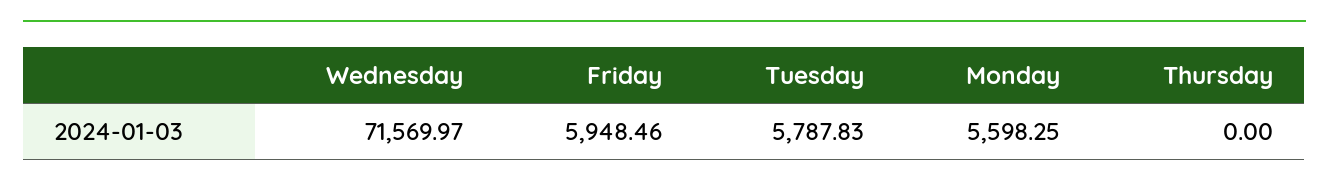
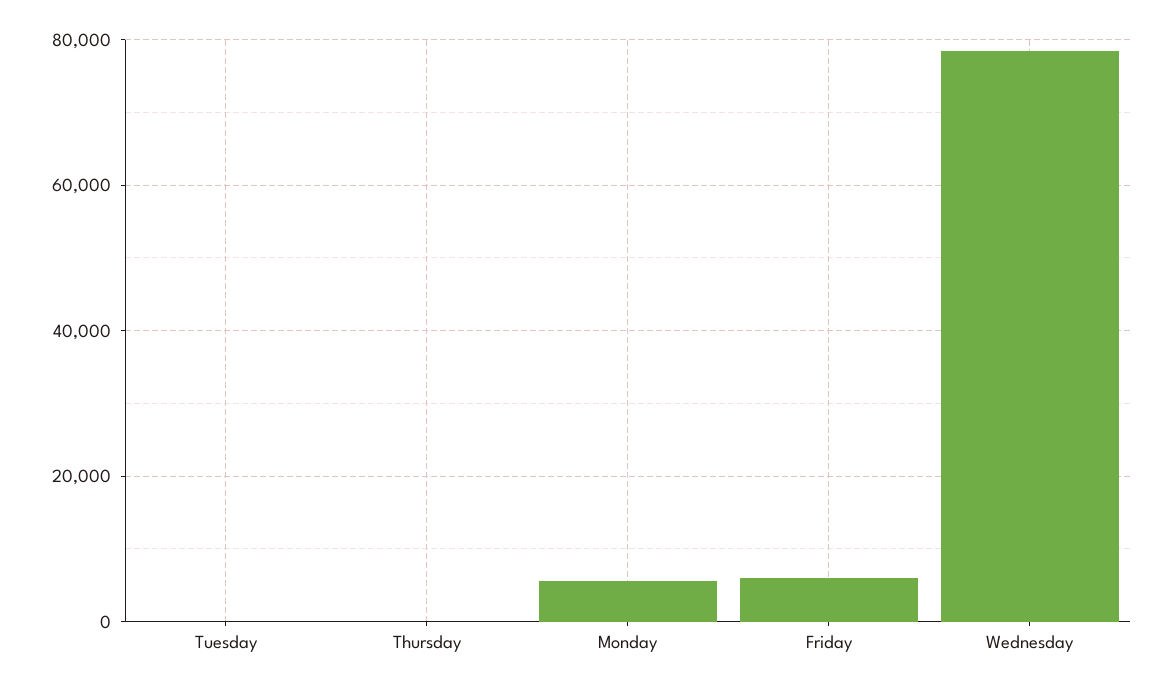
Wednesday: 71569.97 -> 78000
Tuesday: 5787.83 -> 0

